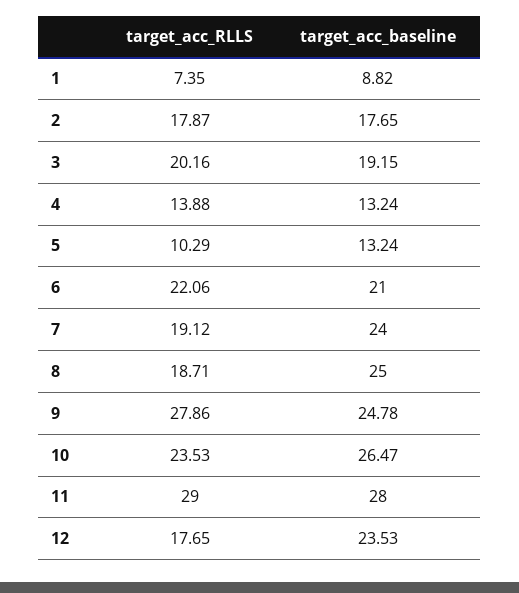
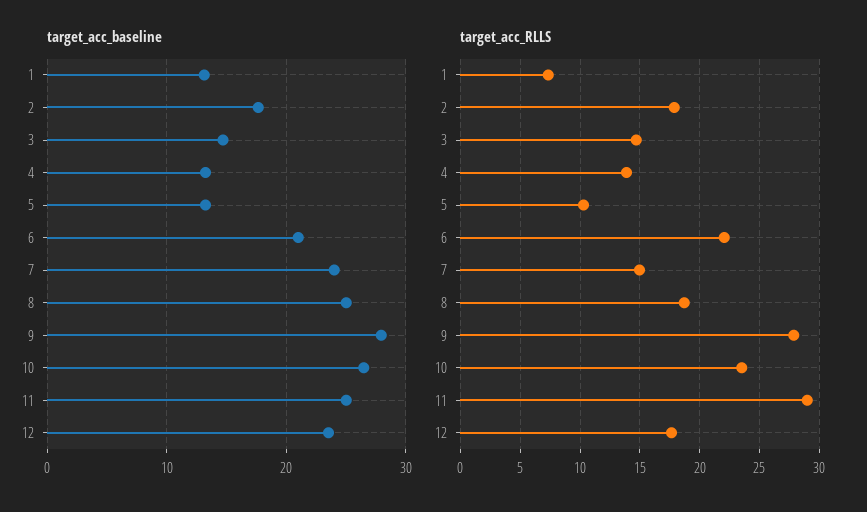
target_acc_baseline, 1: 8.82 -> 13
target_acc_RLLS, 3: 20.16 -> 15
target_acc_baseline, 3: 19.15 -> 15
target_acc_RLLS, 7: 19.12 -> 15
target_acc_baseline, 9: 24.78 -> 28
target_acc_baseline, 11: 28 -> 25

